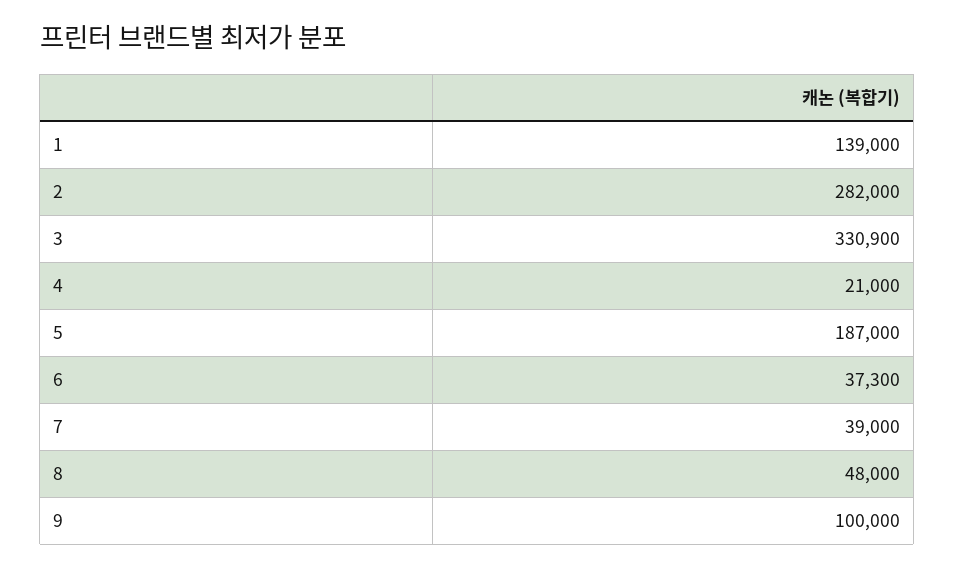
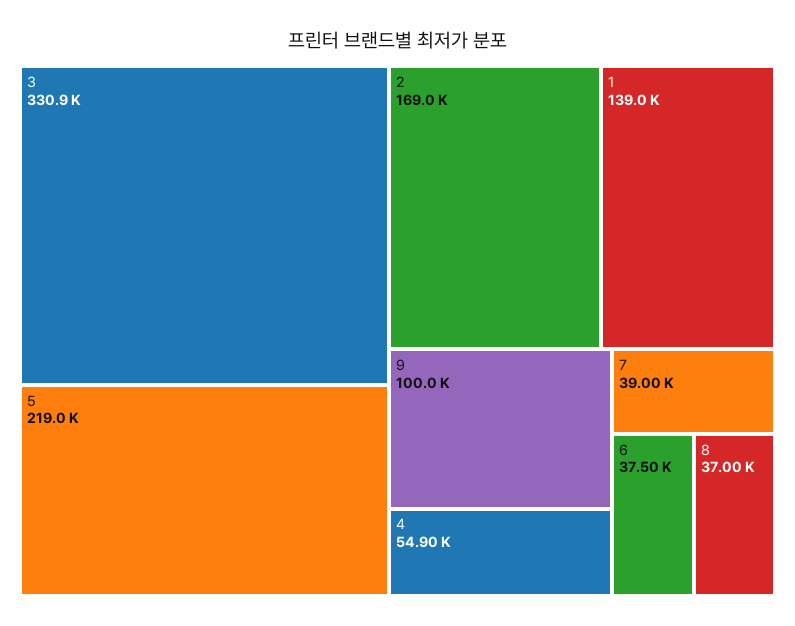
2: 282000 -> 169000
4: 21000 -> 54900
5: 187000 -> 219000
6: 37300 -> 37500
8: 48000 -> 37000

